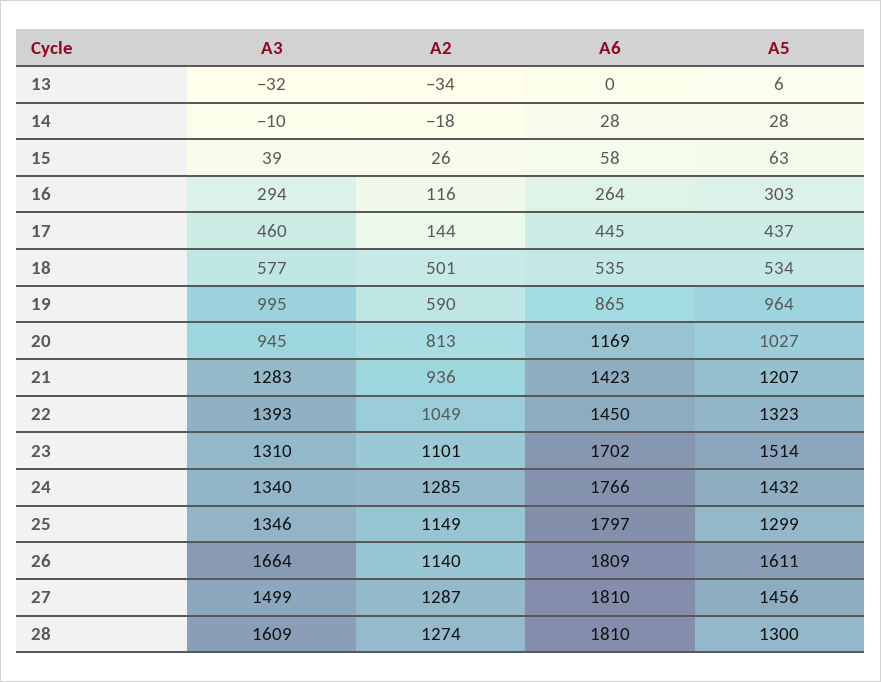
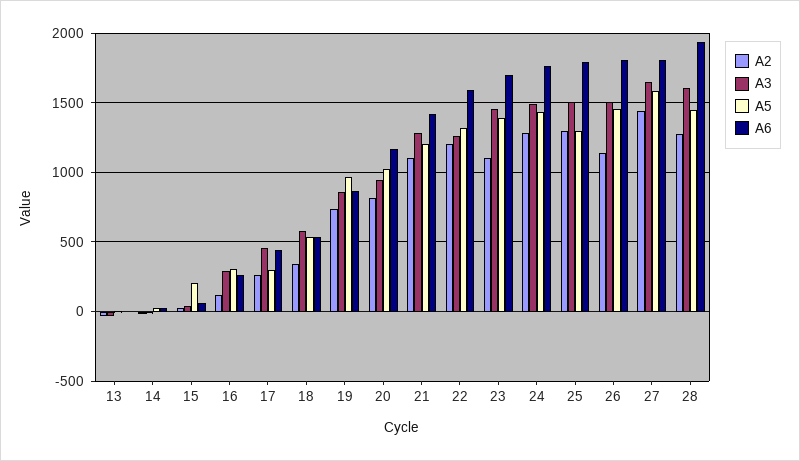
A5, 15: 63 -> 200
A2, 17: 144 -> 250
A5, 17: 437 -> 300
A2, 18: 501 -> 350
A3, 19: 995 -> 850
A2, 19: 590 -> 750
A2, 21: 936 -> 1100
A3, 22: 1393 -> 1250
A2, 22: 1049 -> 1200
A6, 22: 1450 -> 1600
A3, 23: 1310 -> 1450
A5, 23: 1514 -> 1400
A3, 24: 1340 -> 1500
A3, 25: 1346 -> 1500
A2, 25: 1149 -> 1300
A3, 26: 1664 -> 1500
A5, 26: 1611 -> 1450
A3, 27: 1499 -> 1650
A2, 27: 1287 -> 1450
A5, 27: 1456 -> 1600
A6, 28: 1810 -> 1950
A5, 28: 1300 -> 1450

